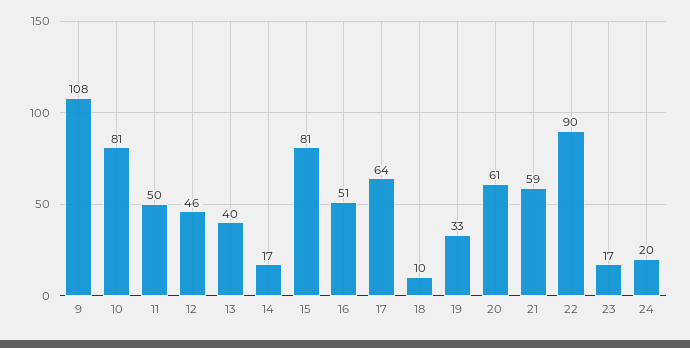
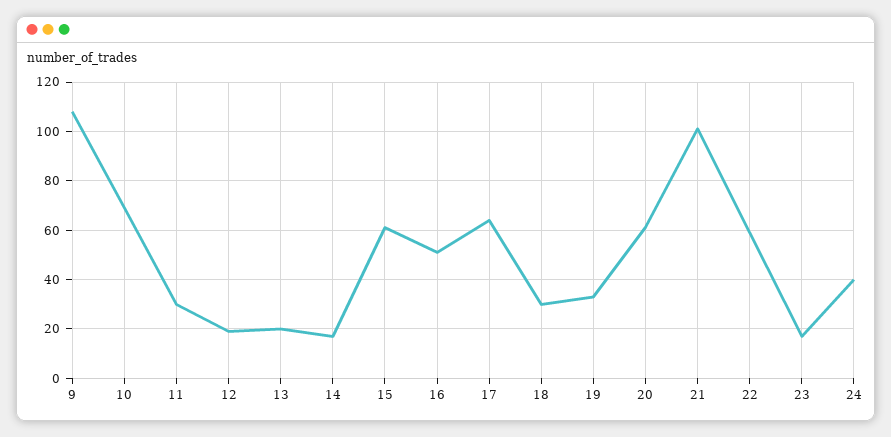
10: 81 -> 70
11: 50 -> 30
12: 46 -> 20
13: 40 -> 20
15: 81 -> 60
18: 10 -> 30
21: 59 -> 100
22: 90 -> 60
24: 20 -> 40

